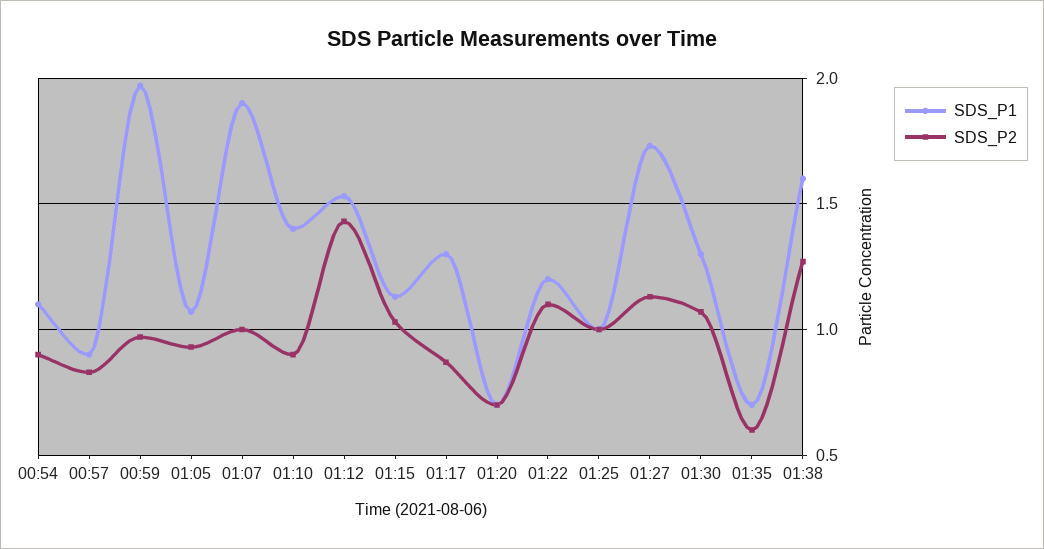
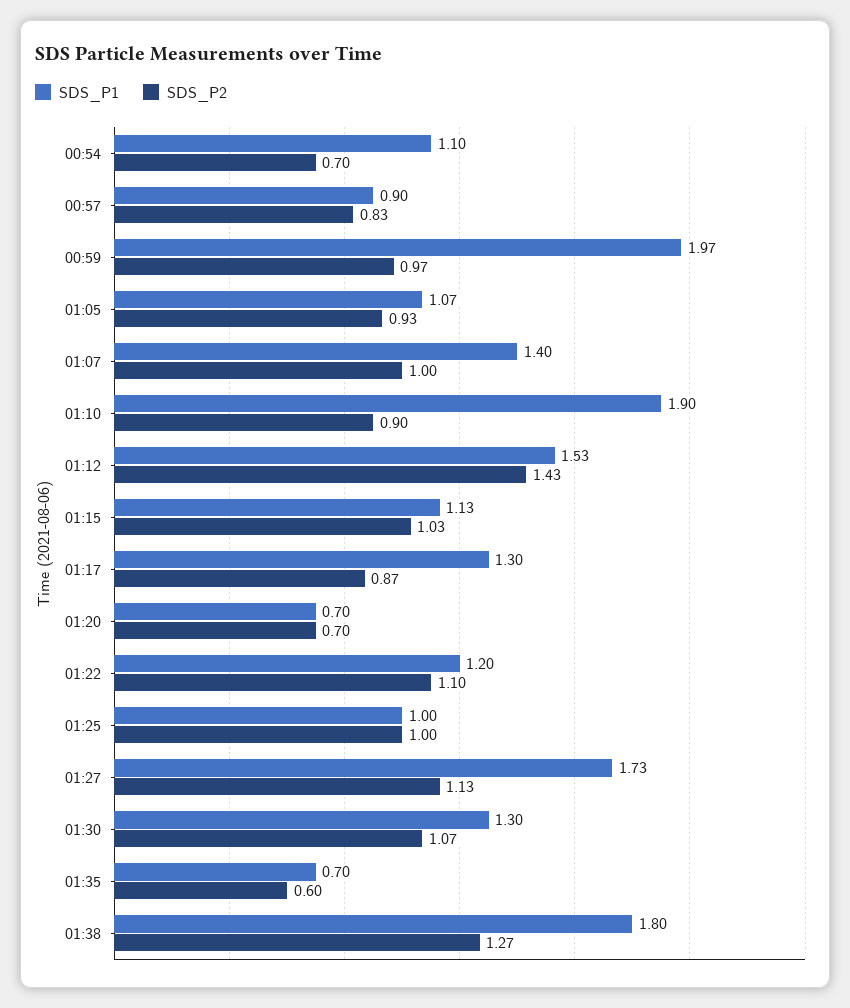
SDS_P2, 00:54: 0.9 -> 0.7
SDS_P1, 01:07: 1.9 -> 1.4
SDS_P1, 01:10: 1.4 -> 1.9
SDS_P1, 01:38: 1.6 -> 1.8

